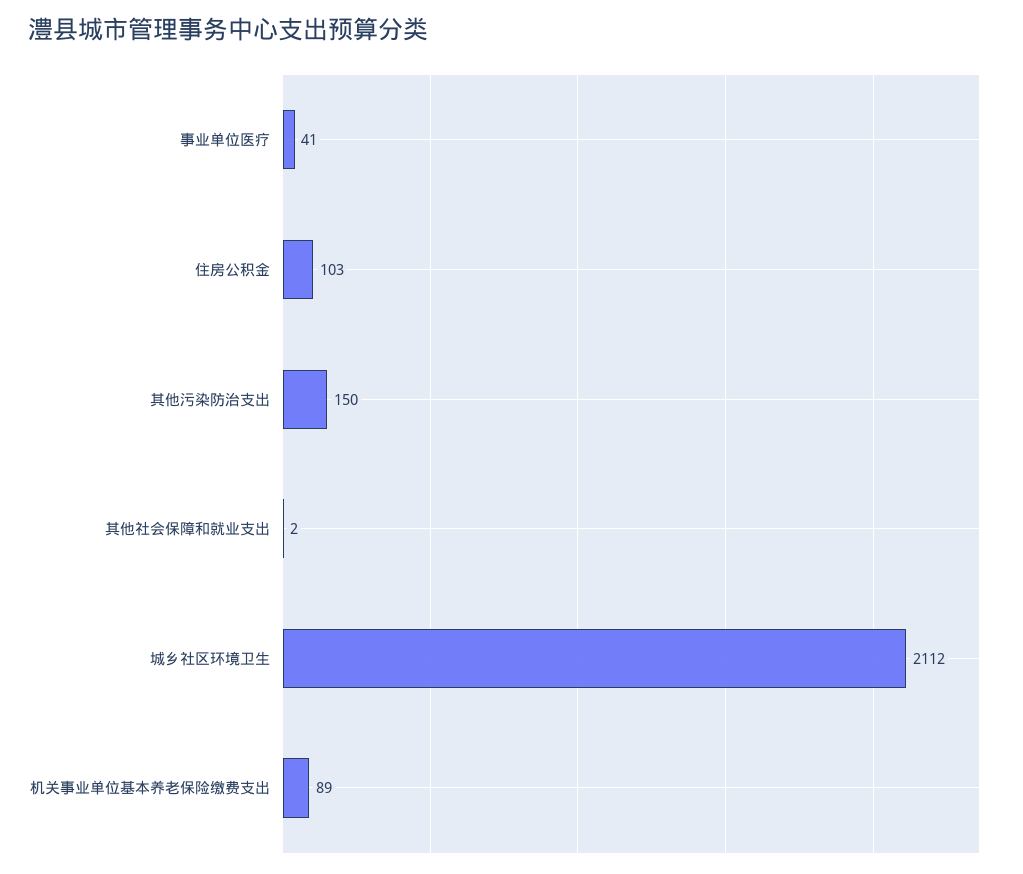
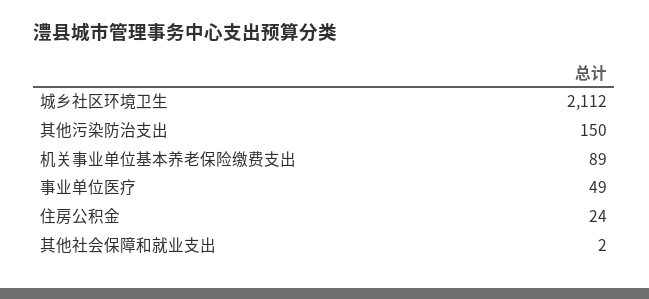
事业单位医疗: 41 -> 49
住房公积金: 103 -> 24

